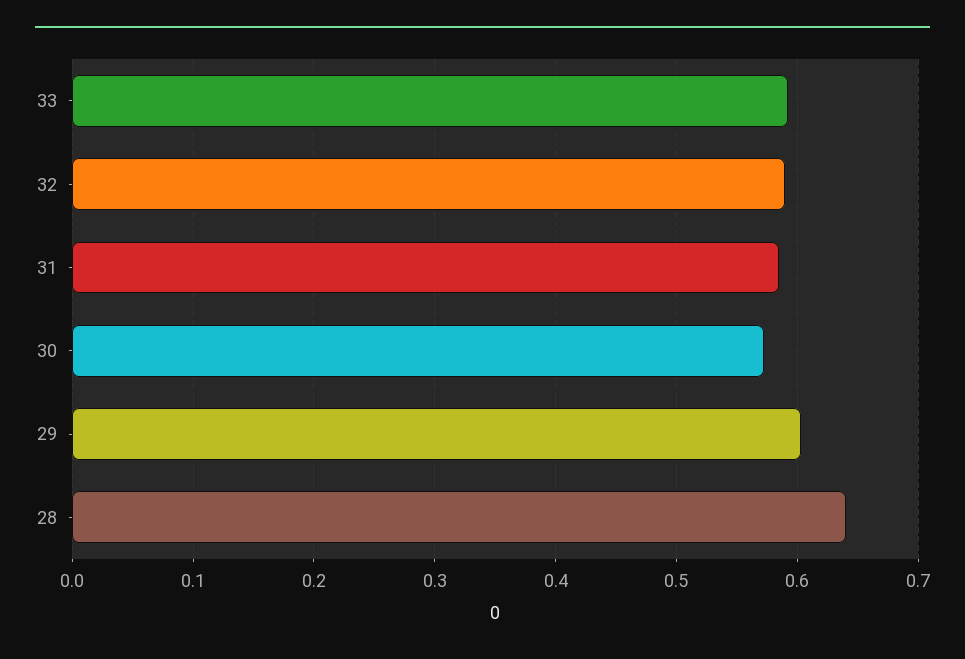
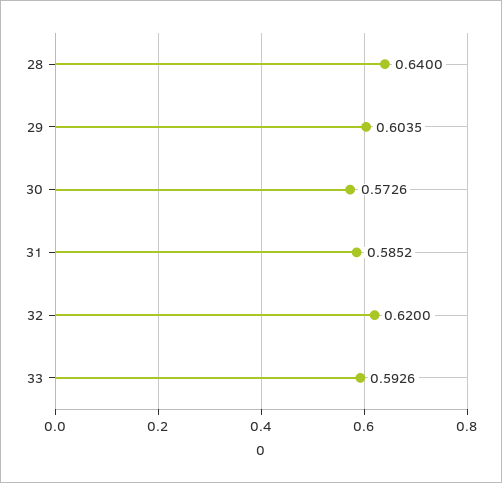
32: 0.59 -> 0.62

